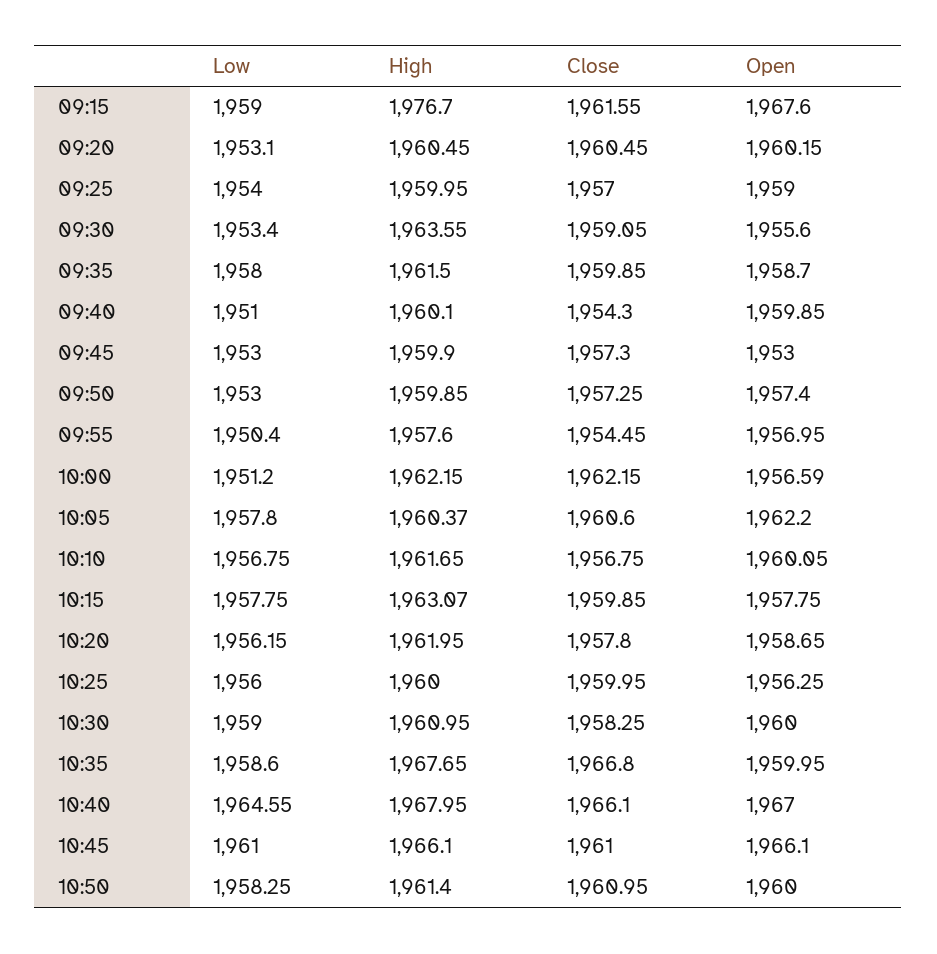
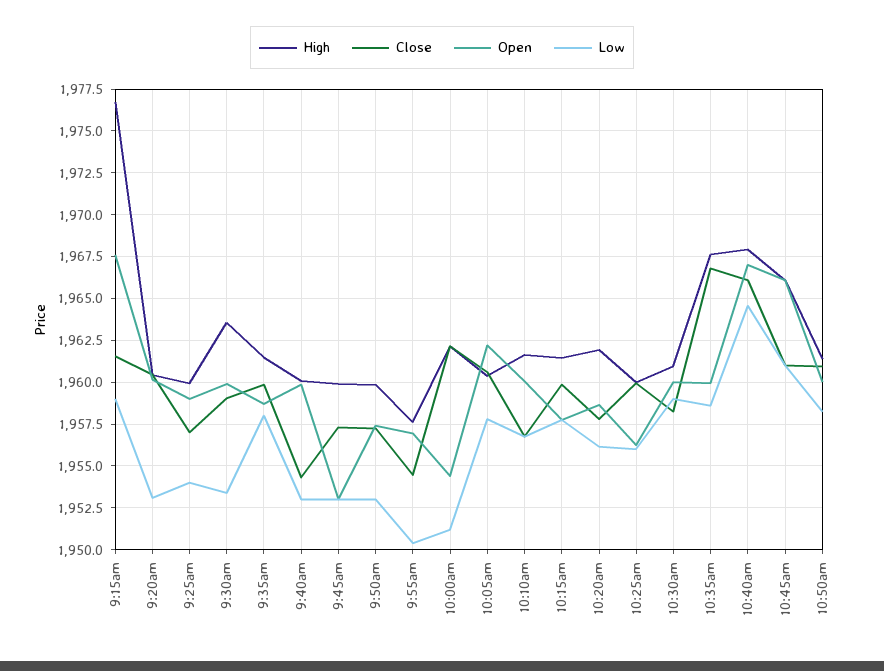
Open, 09:30: 1955.6 -> 1960
Low, 09:40: 1951 -> 1953
Open, 10:00: 1956.59 -> 1954.5
High, 10:15: 1963.07 -> 1961.5

